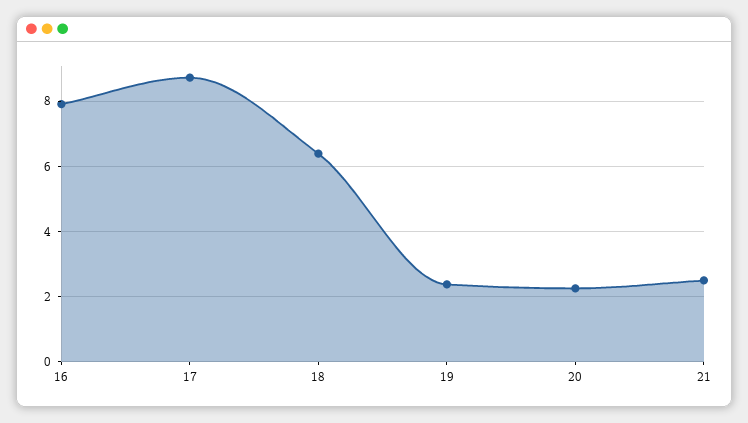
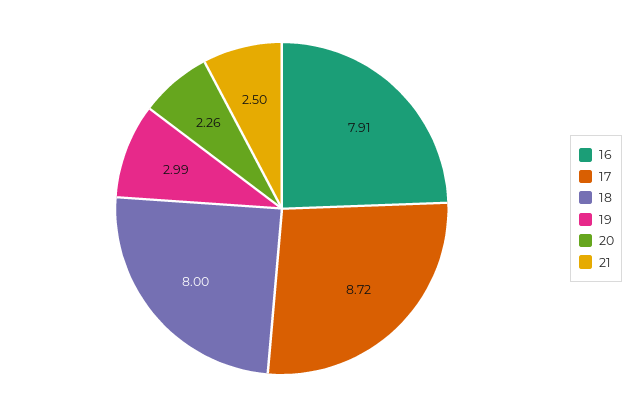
18: 6.4 -> 8
19: 2.4 -> 2.99

